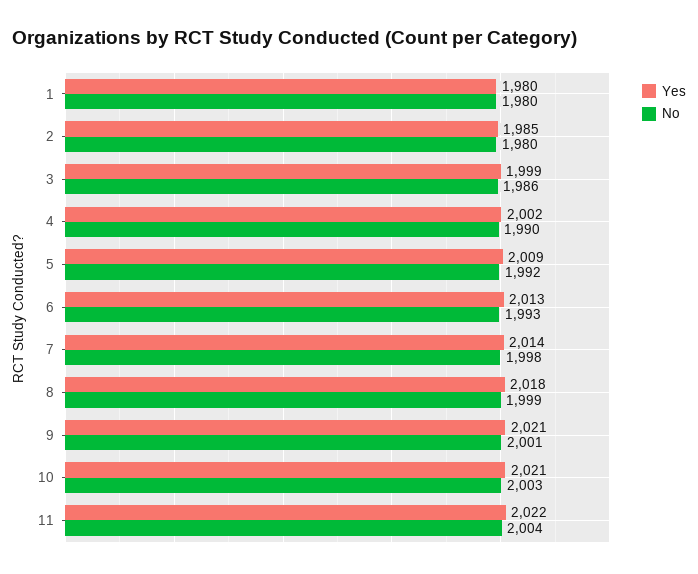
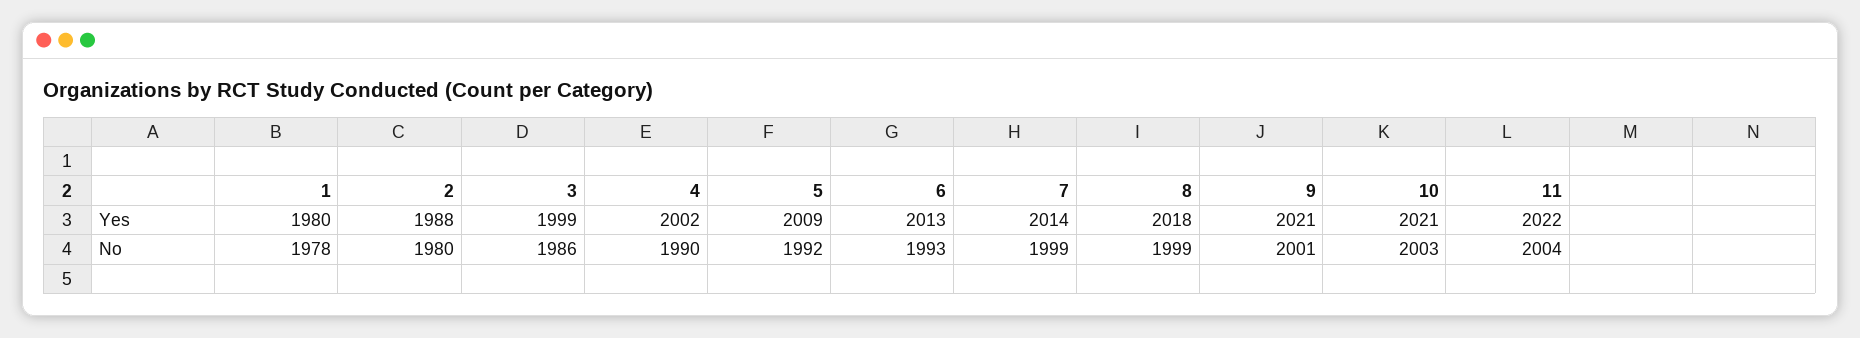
No, 1: 1980 -> 1978
Yes, 2: 1985 -> 1988
No, 7: 1998 -> 1999

